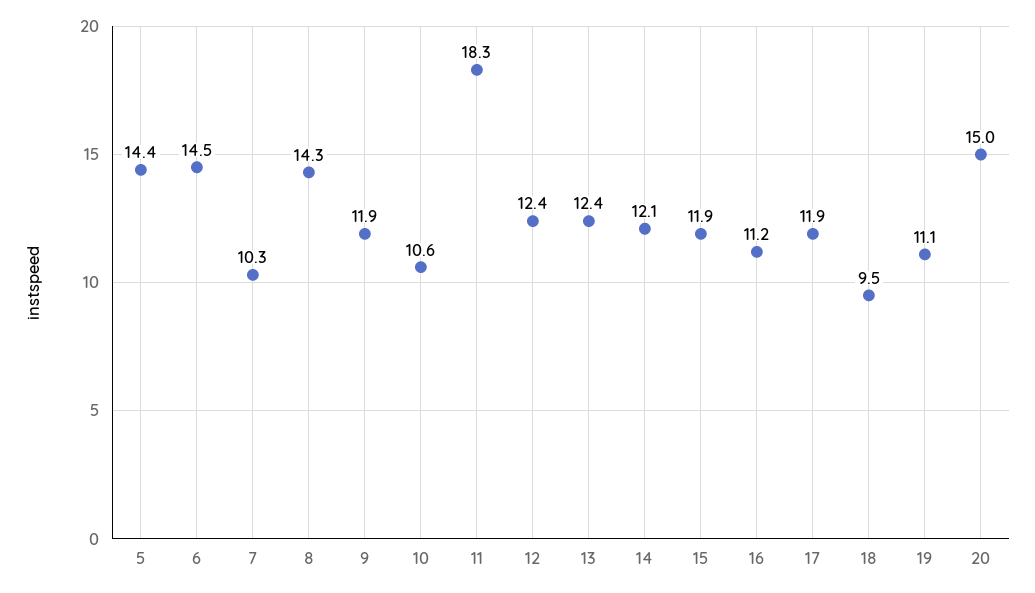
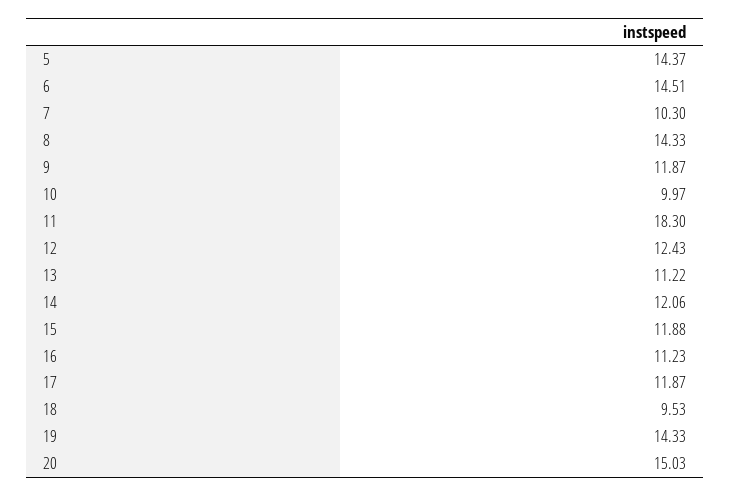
10: 10.6 -> 9.97
13: 12.4 -> 11.22
19: 11.1 -> 14.33

